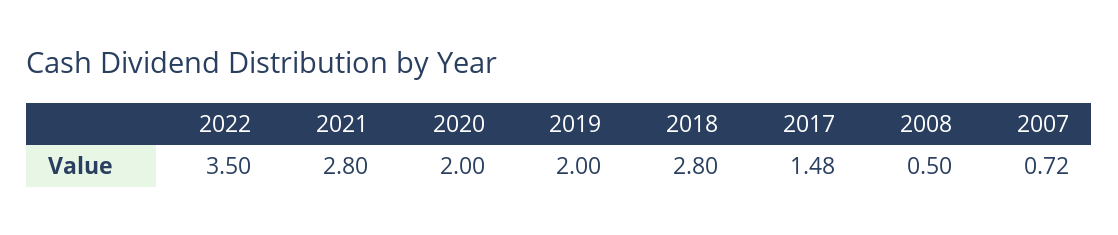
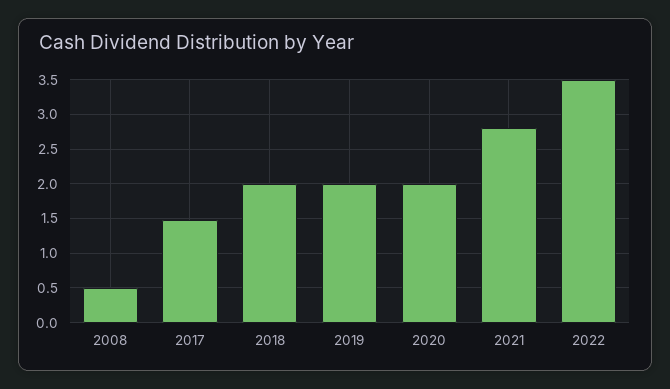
2018: 2.8 -> 2
2007: 0.72 -> none

